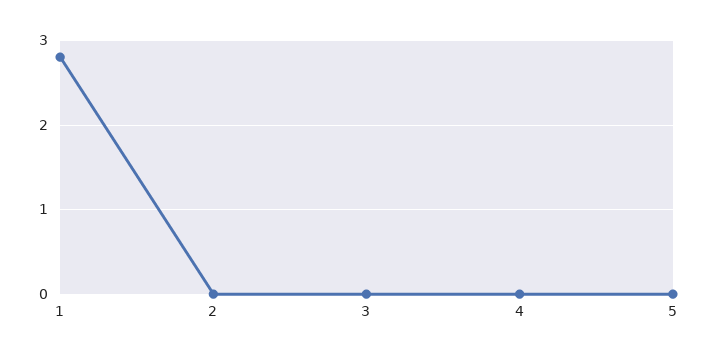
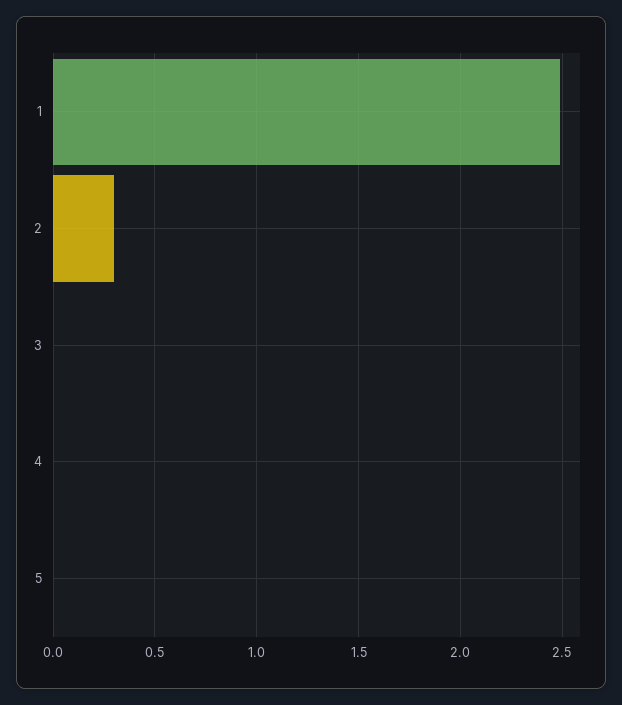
1: 2.8 -> 2.5
2: 0 -> 0.3

